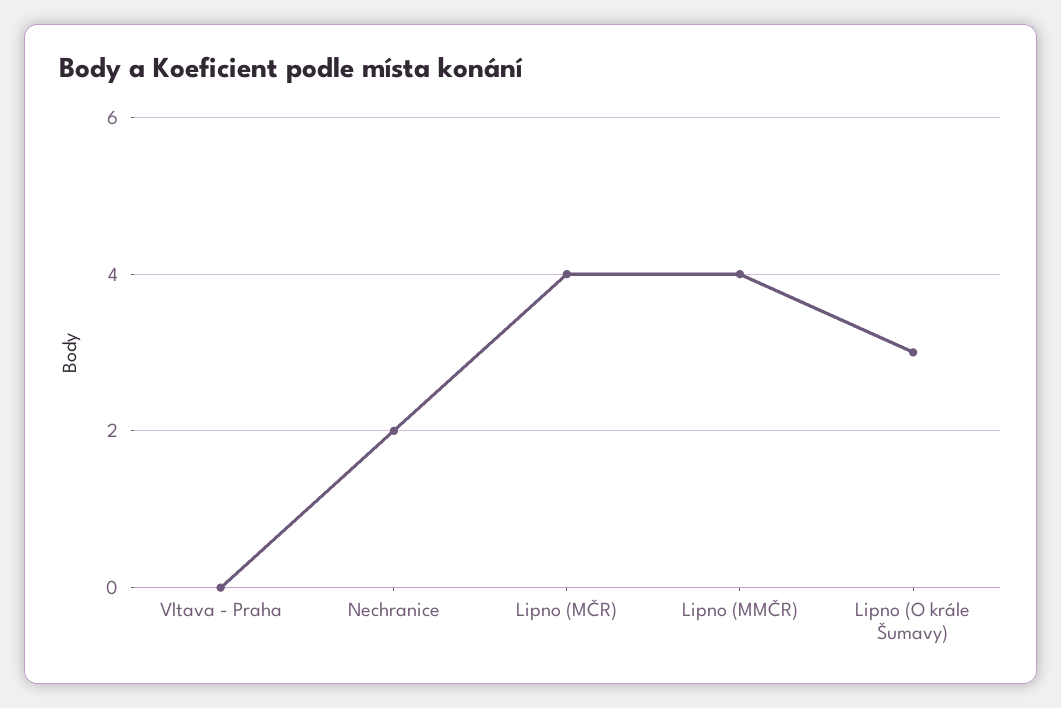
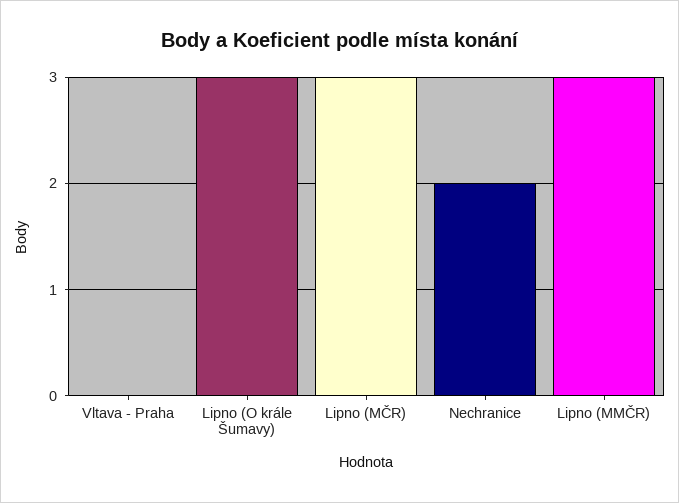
Lipno (MČR): 4 -> 3
Lipno (MMČR): 4 -> 3

